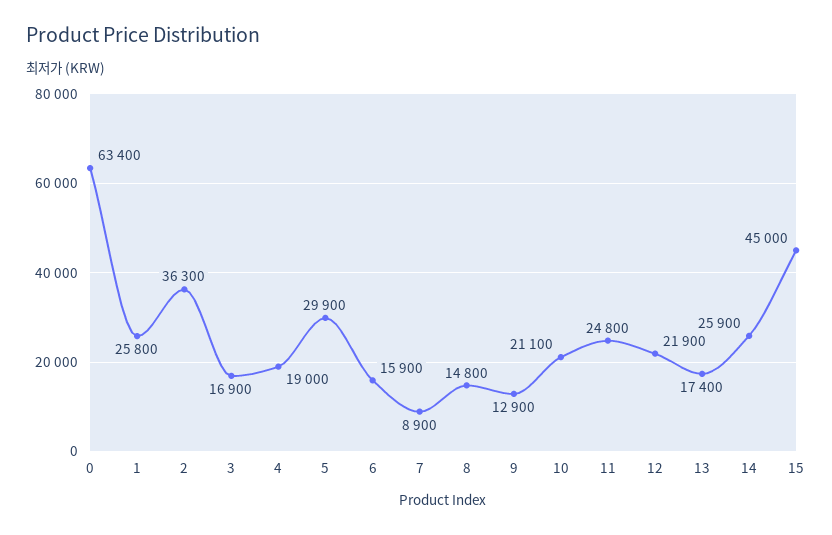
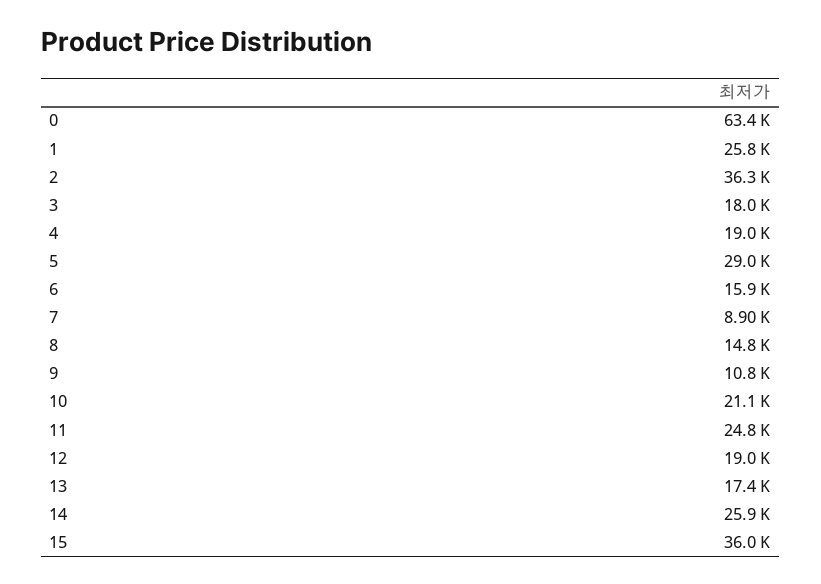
3: 16900 -> 18000
5: 29900 -> 29000
9: 12900 -> 10800
12: 21900 -> 19000
15: 45000 -> 36000

